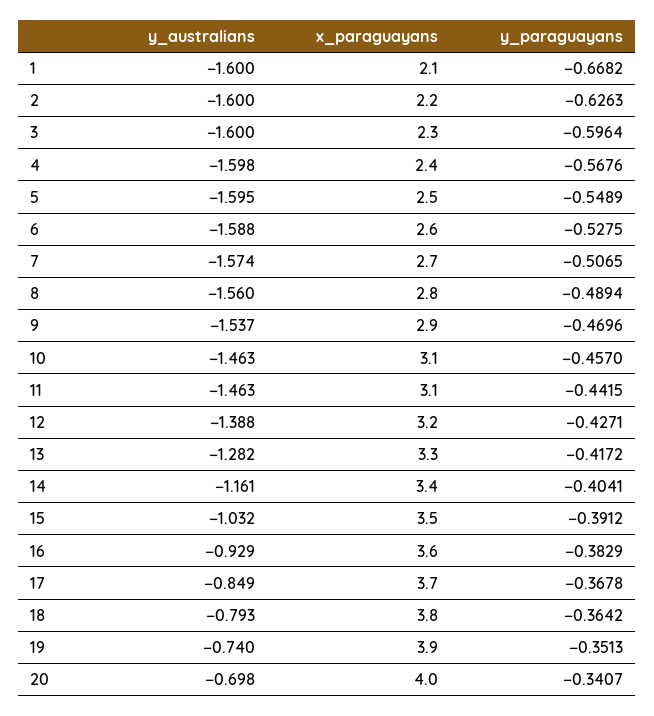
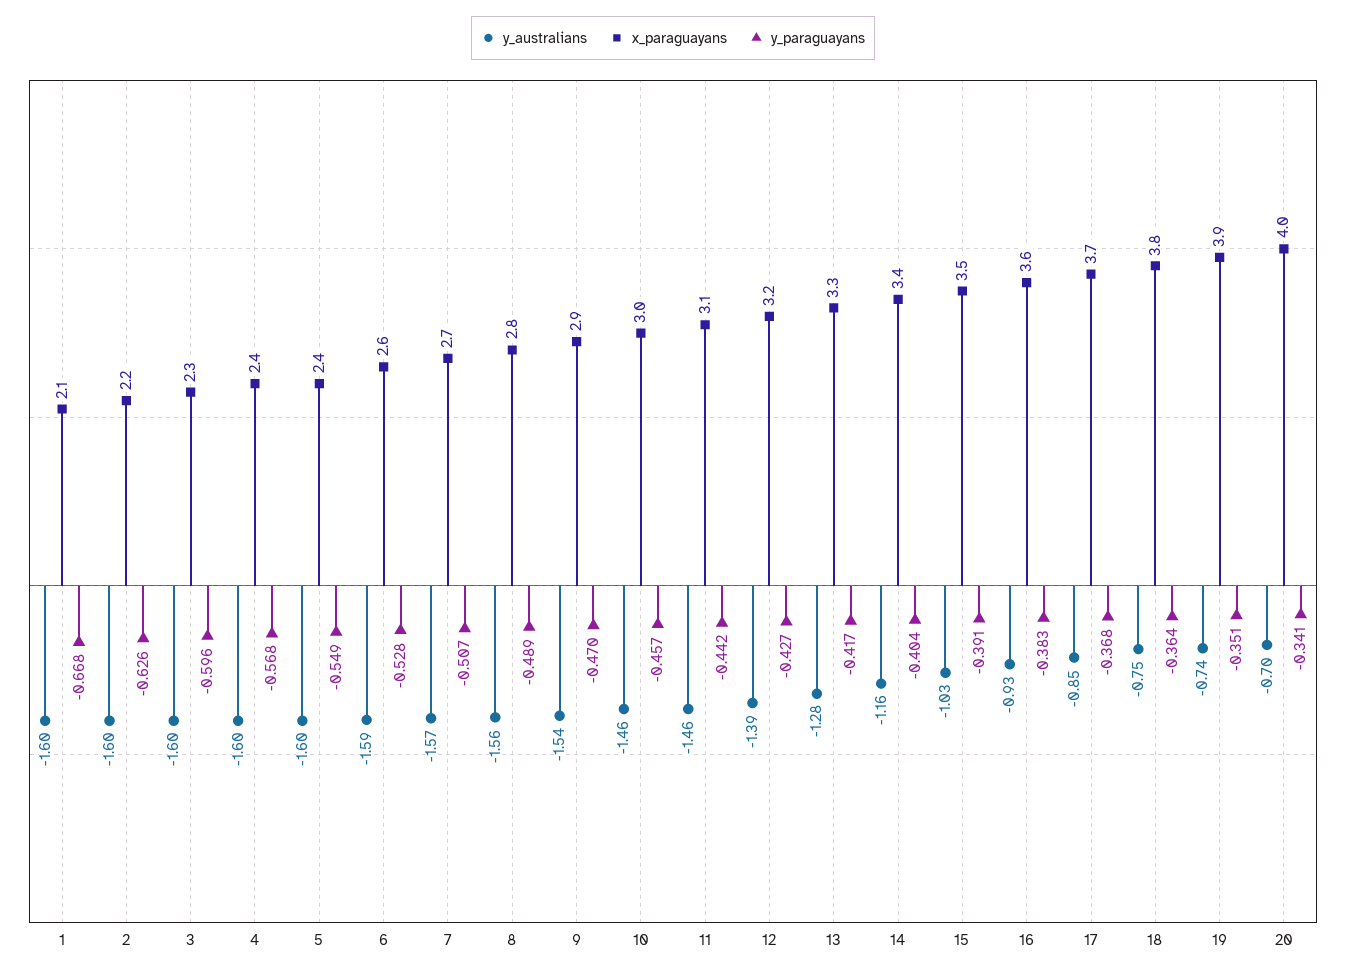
x_paraguayans, 5: 2.5 -> 2.4
x_paraguayans, 10: 3.1 -> 3
y_australians, 18: -0.793 -> -0.75

